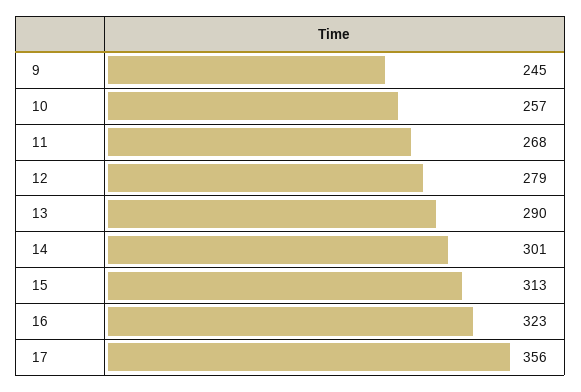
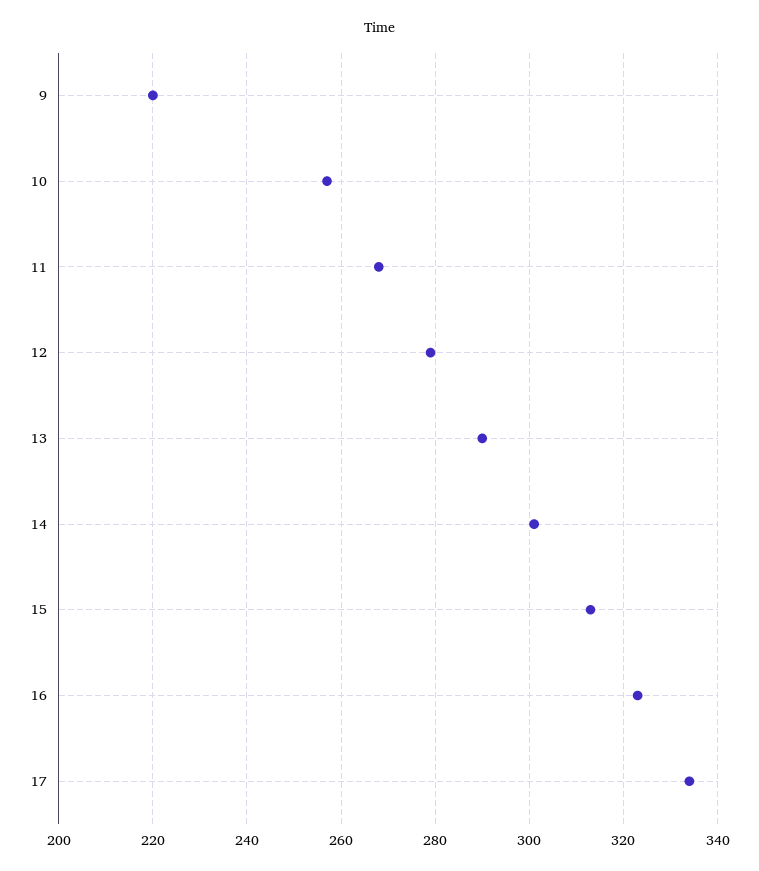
9: 245 -> 220
17: 356 -> 335

